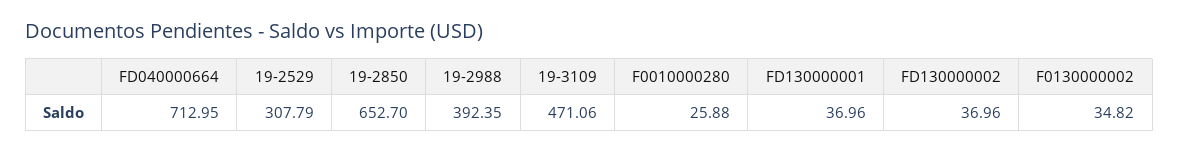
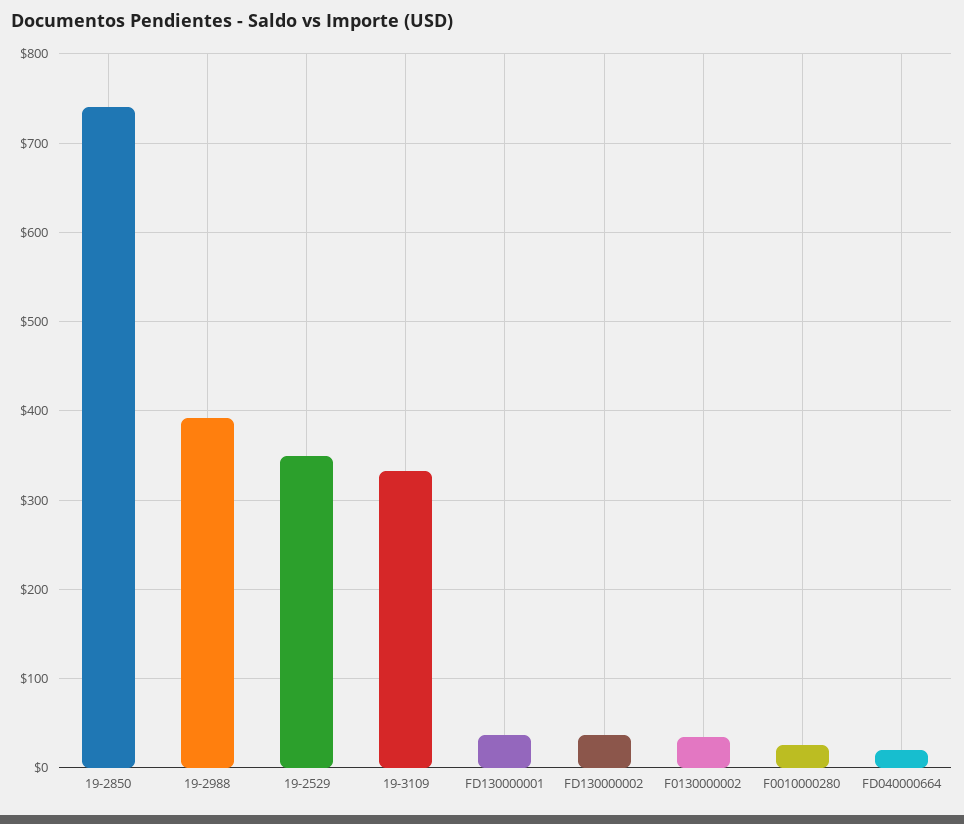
FD040000664: 712.95 -> 20
19-2529: 307.79 -> 350
19-2850: 652.7 -> 740
19-3109: 471.06 -> 330

